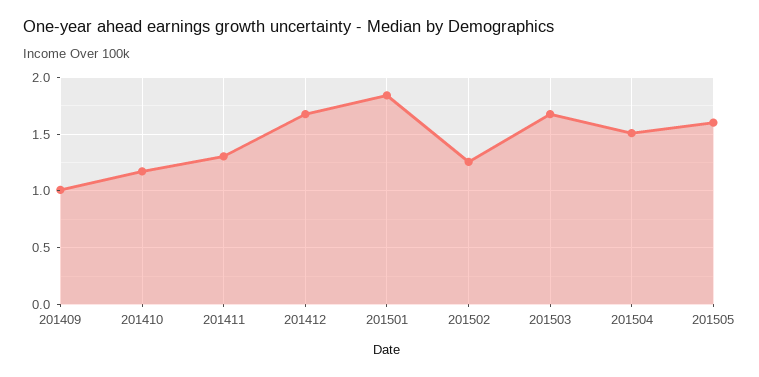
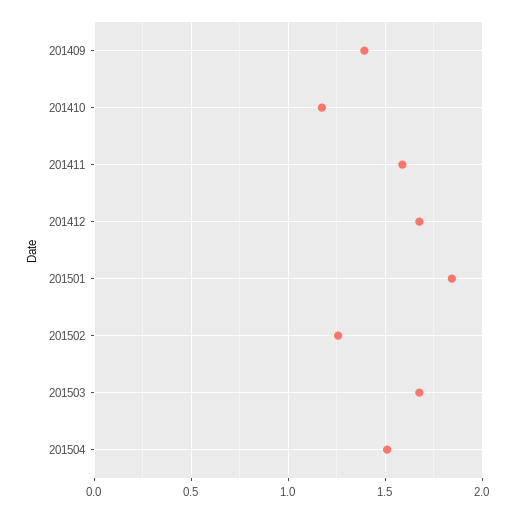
201409: 1 -> 1.4
201411: 1.3 -> 1.6
201505: 1.6 -> none

